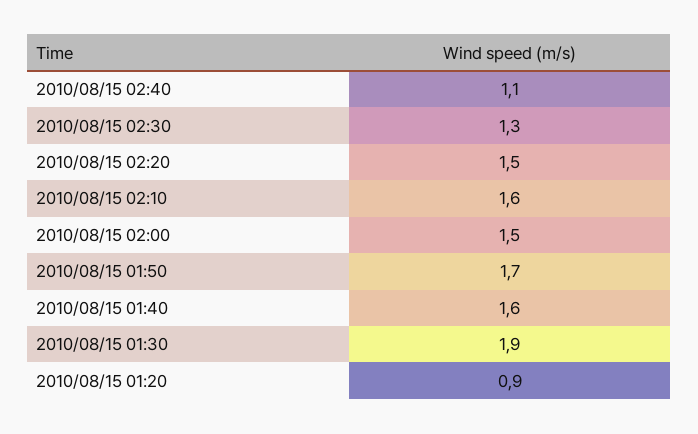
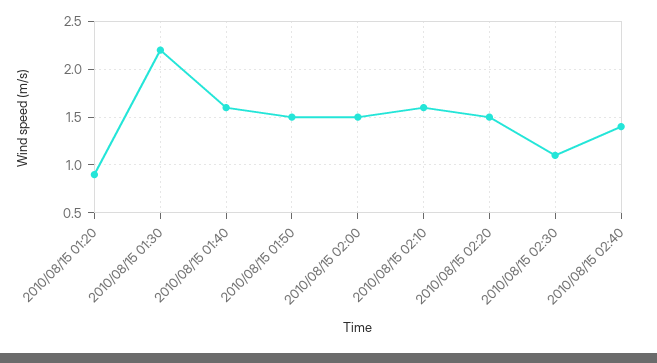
2010/08/15 02:40: 1.1 -> 1.4
2010/08/15 02:30: 1.3 -> 1.1
2010/08/15 01:50: 1.7 -> 1.5
2010/08/15 01:30: 1.9 -> 2.2

